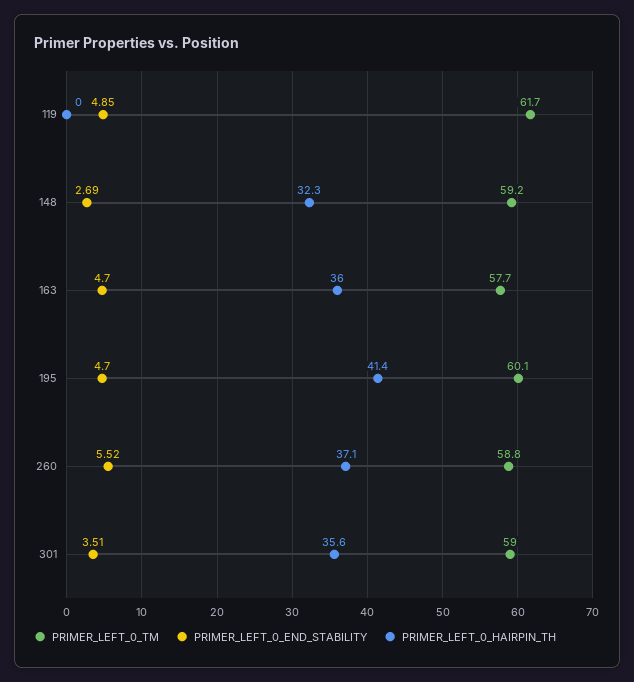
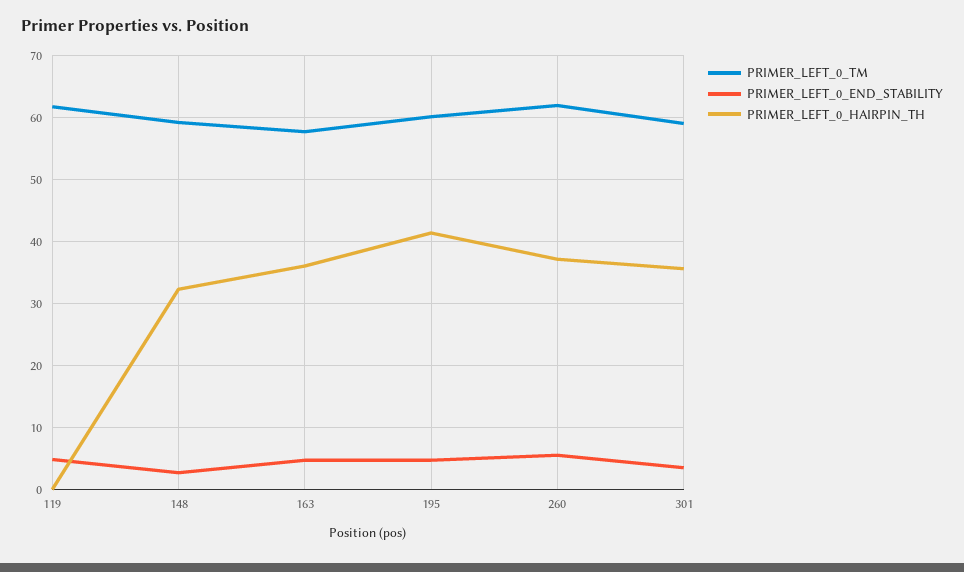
PRIMER_LEFT_0_TM, 260: 58.8 -> 62

